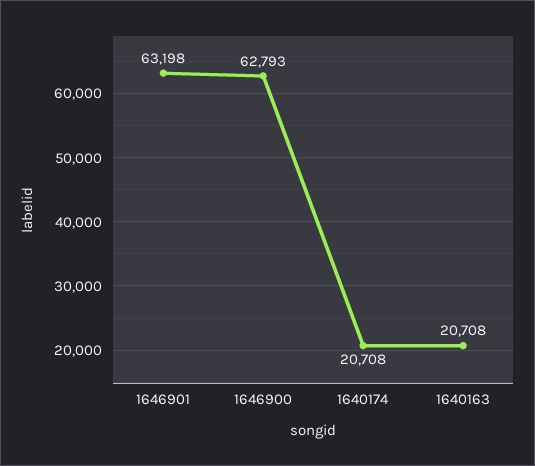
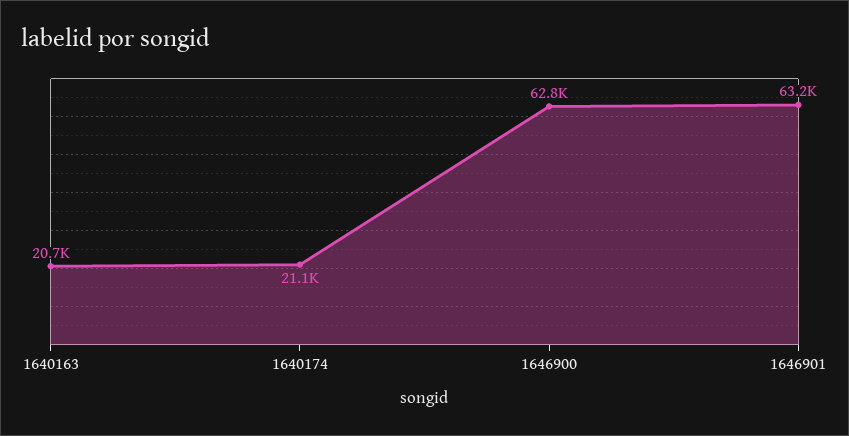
1640174: 20708 -> 21100

